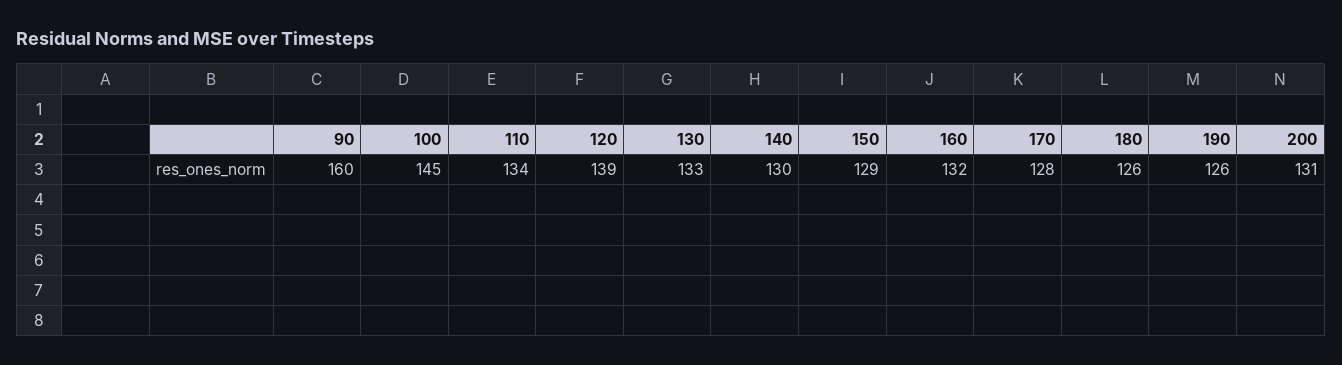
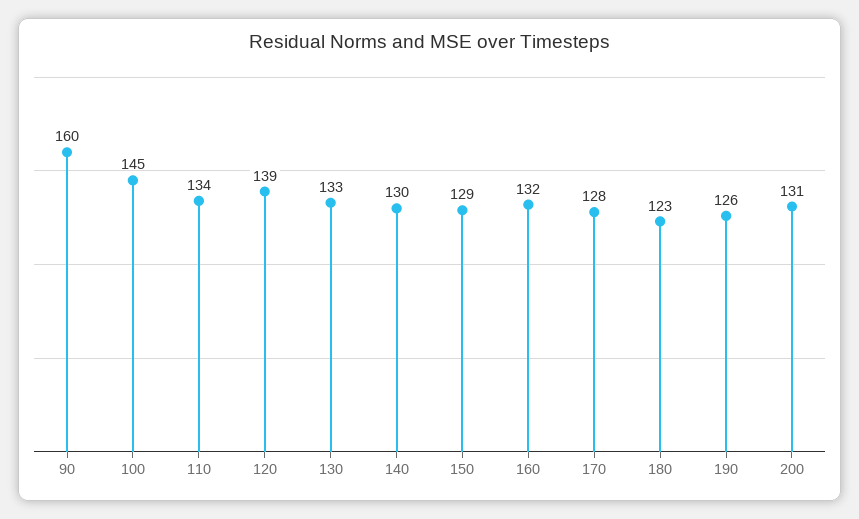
180: 126 -> 123

